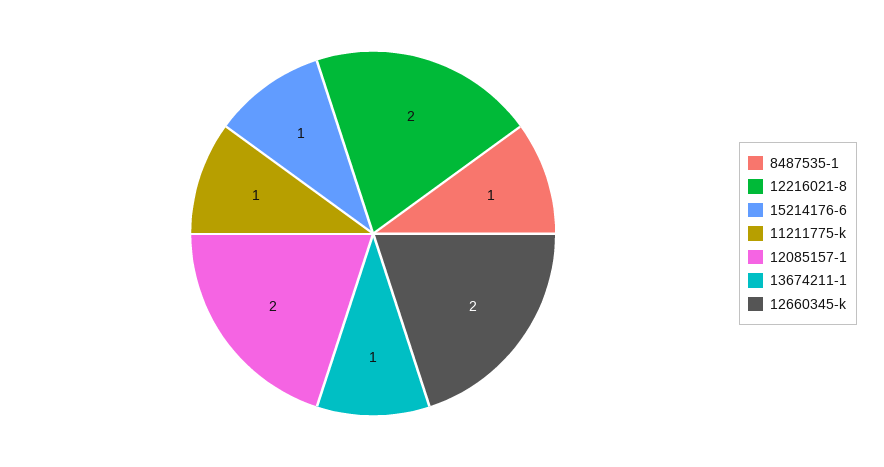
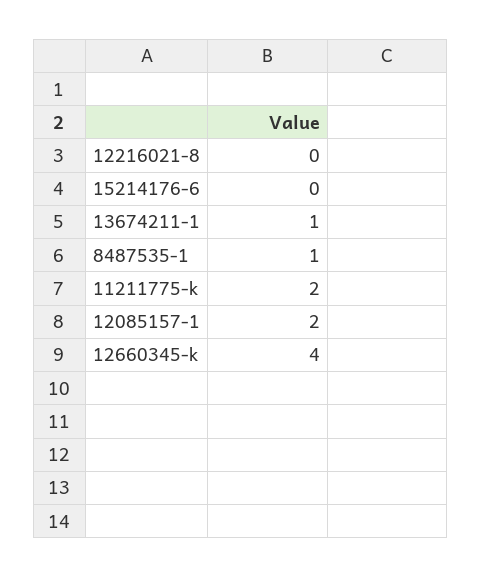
12216021-8: 2 -> 0
15214176-6: 1 -> 0
11211775-k: 1 -> 2
12660345-k: 2 -> 4

